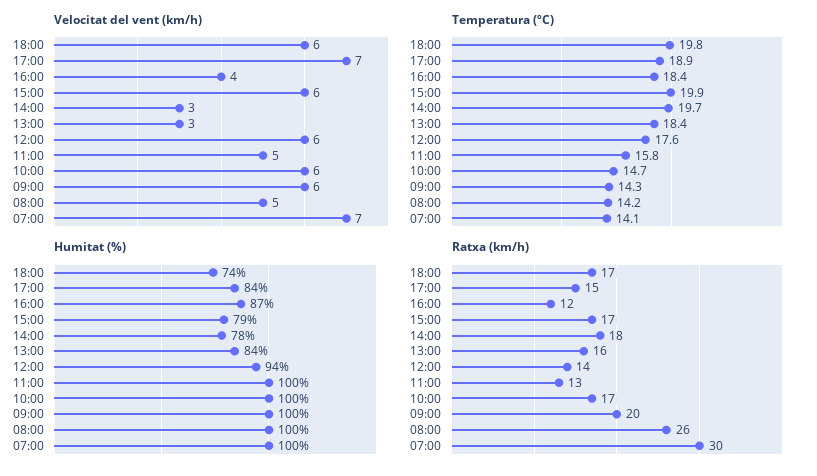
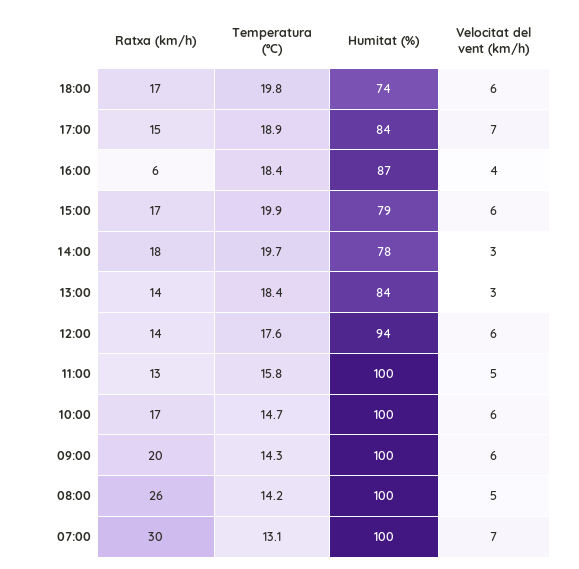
Temperatura (ºC), 07:00: 14.1 -> 13.1
Ratxa (km/h), 16:00: 12 -> 6
Ratxa (km/h), 13:00: 16 -> 14

